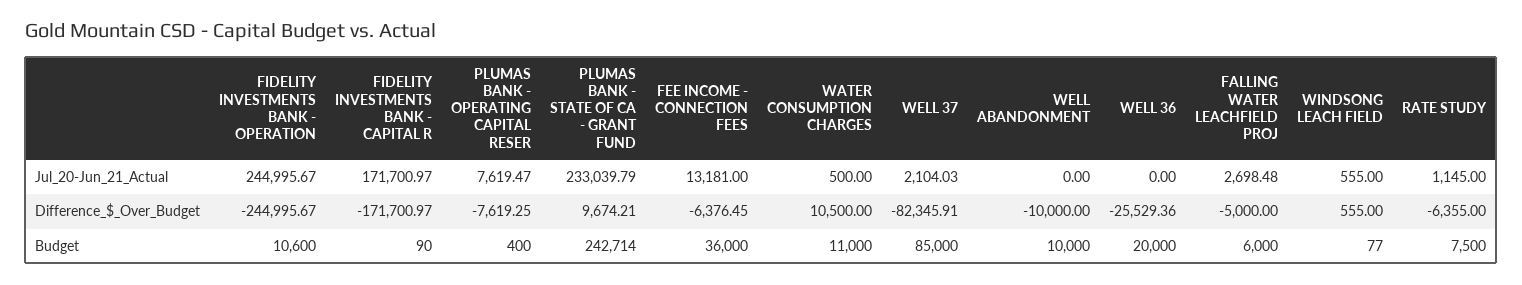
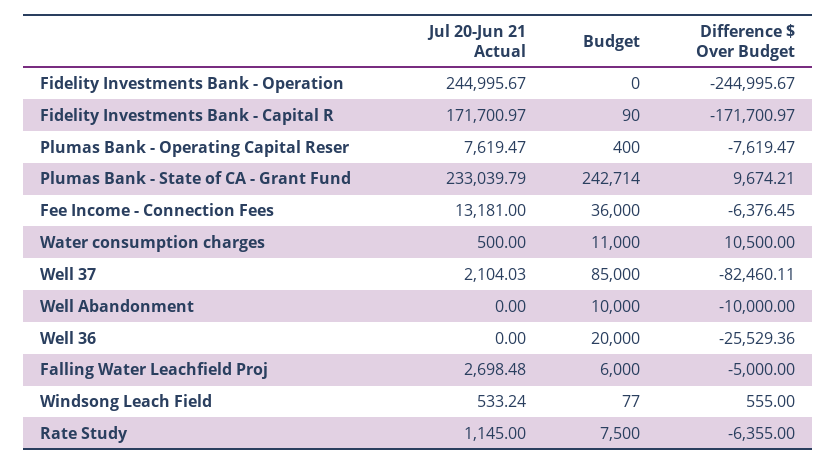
WINDSONG LEACH FIELD, Jul_20-Jun_21_Actual: 555 -> 533.24
PLUMAS BANK - OPERATING CAPITAL RESER, Difference_$_Over_Budget: -7619.25 -> -7619.47
WELL 37, Difference_$_Over_Budget: -82345.91 -> -82460.11
FIDELITY INVESTMENTS BANK - OPERATION, Budget: 10600 -> 0

